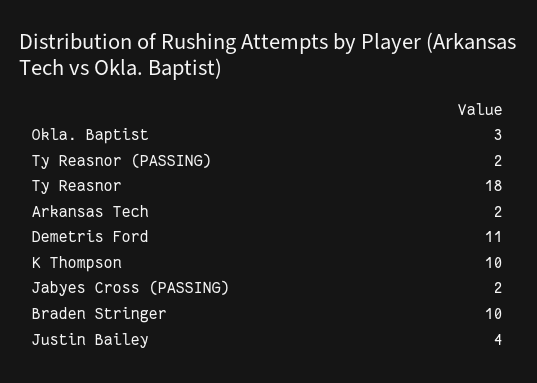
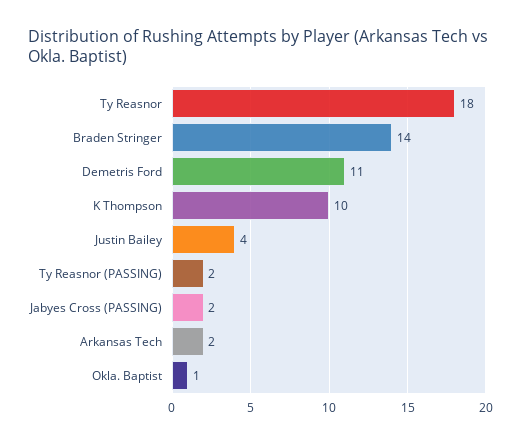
Okla. Baptist: 3 -> 1
Braden Stringer: 10 -> 14

